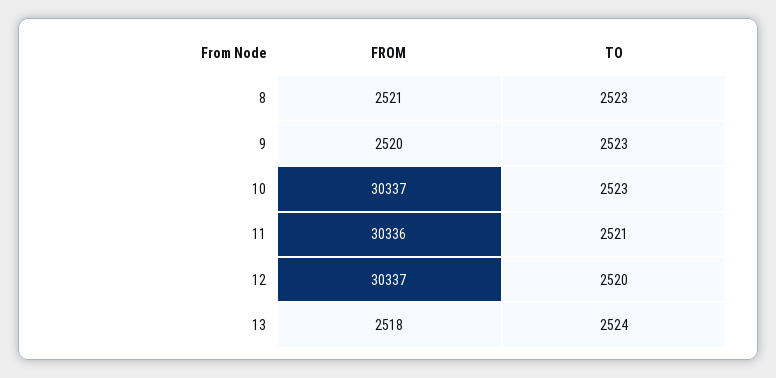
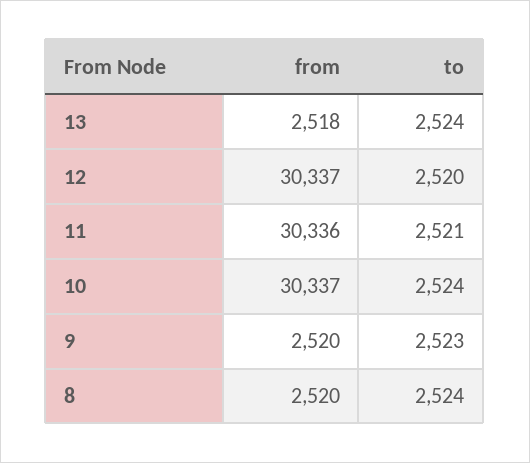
FROM, 8: 2521 -> 2520
TO, 8: 2523 -> 2524
TO, 10: 2523 -> 2524

